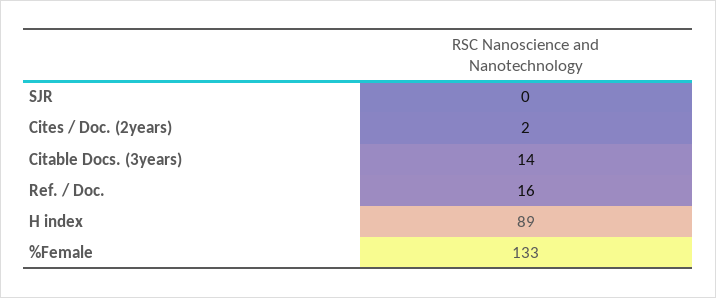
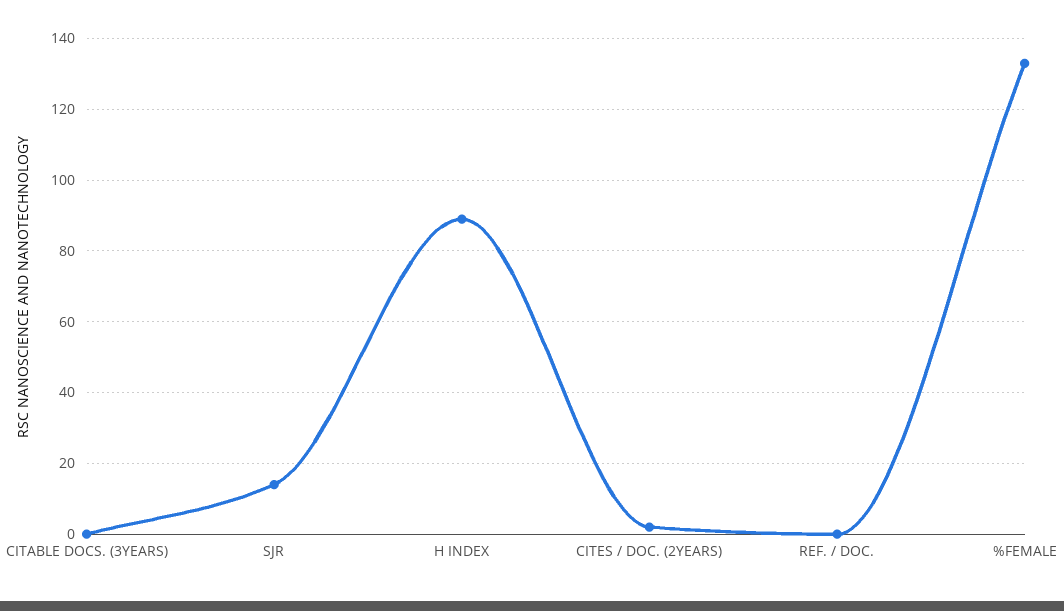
SJR: 0 -> 15
Citable Docs. (3years): 14 -> 0
Ref. / Doc.: 16 -> 0

